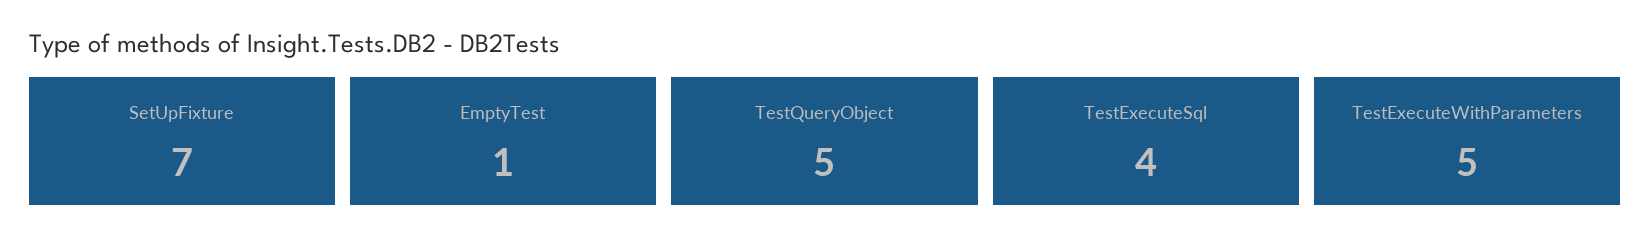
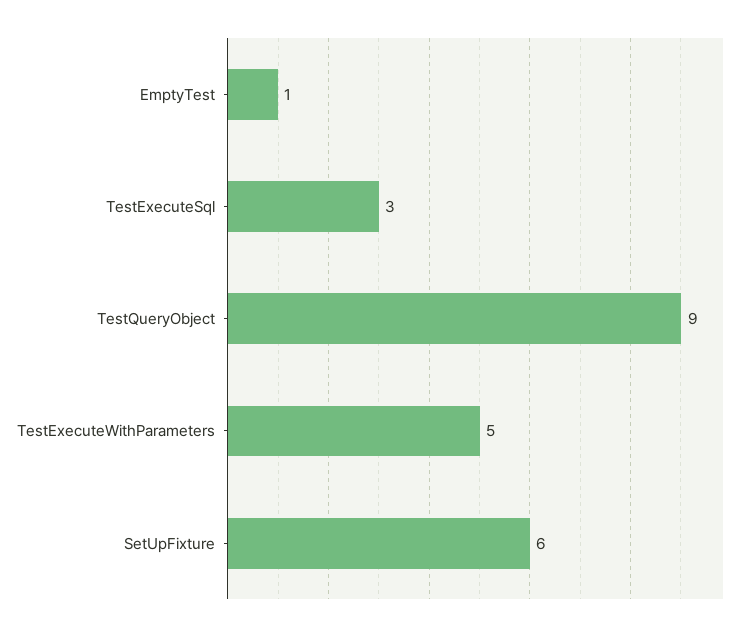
SetUpFixture: 7 -> 6
TestQueryObject: 5 -> 9
TestExecuteSql: 4 -> 3

